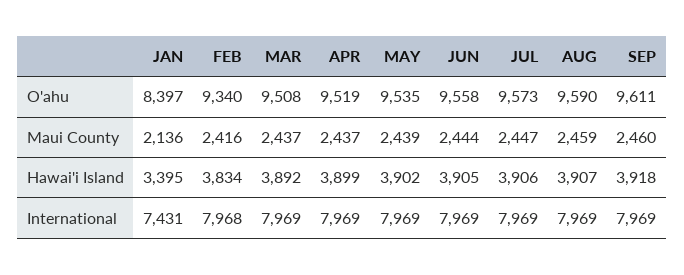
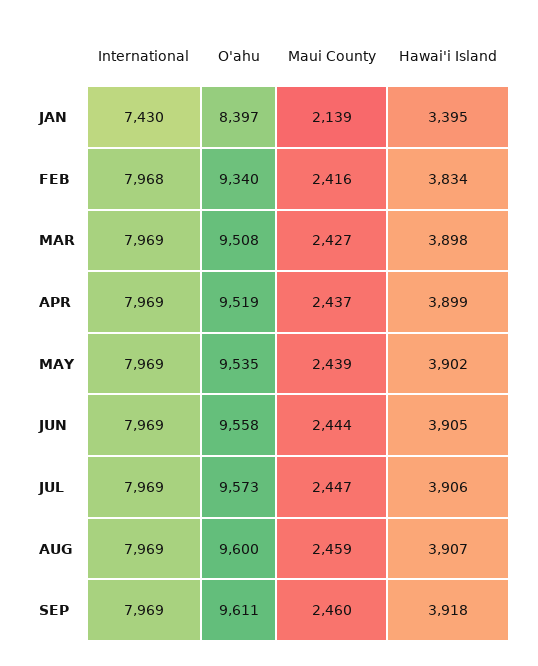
AUG, O'ahu: 9590 -> 9600
JAN, Maui County: 2136 -> 2139
MAR, Maui County: 2437 -> 2427
MAR, Hawai'i Island: 3892 -> 3898
JAN, International: 7431 -> 7430

